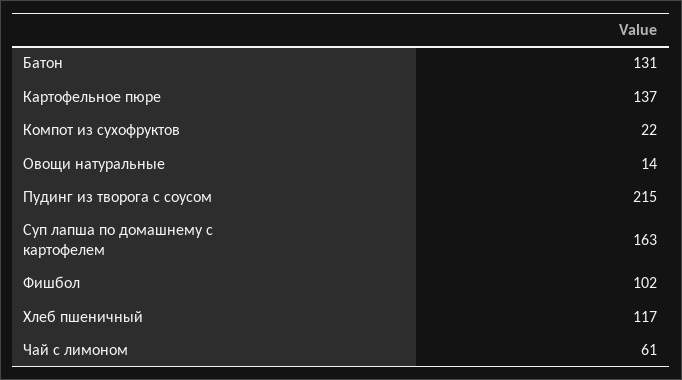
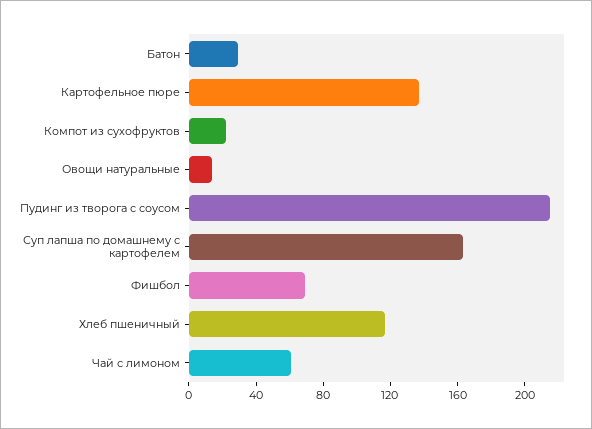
Батон: 131 -> 30
Фишбол: 102 -> 70

